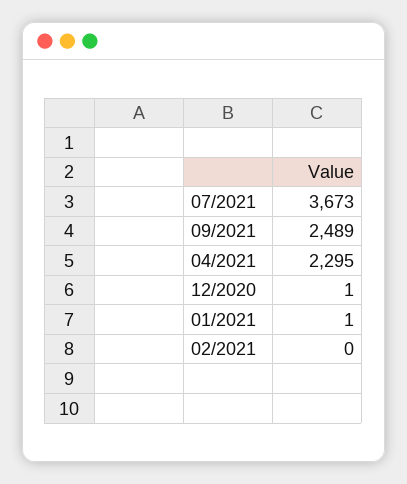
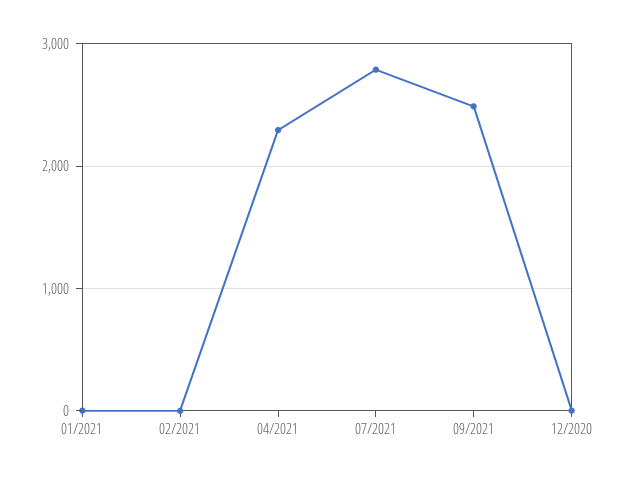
07/2021: 3673 -> 2800

